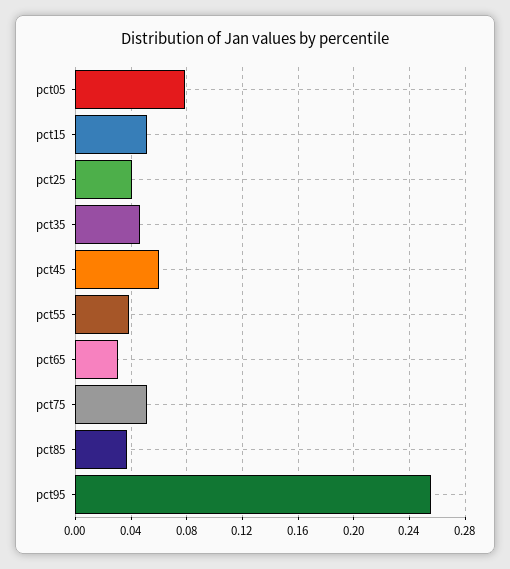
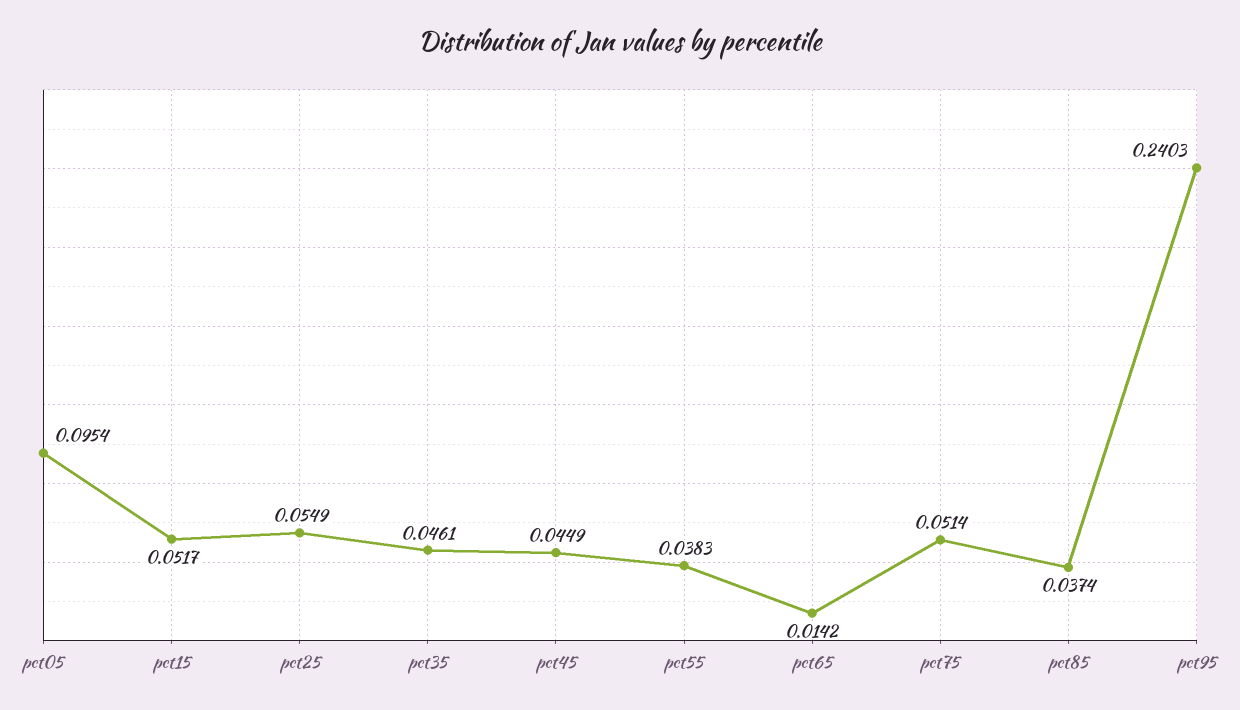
pct05: 0.08 -> 0.0954
pct25: 0.04 -> 0.0549
pct45: 0.06 -> 0.0449
pct65: 0.03 -> 0.0142
pct95: 0.255 -> 0.2403

